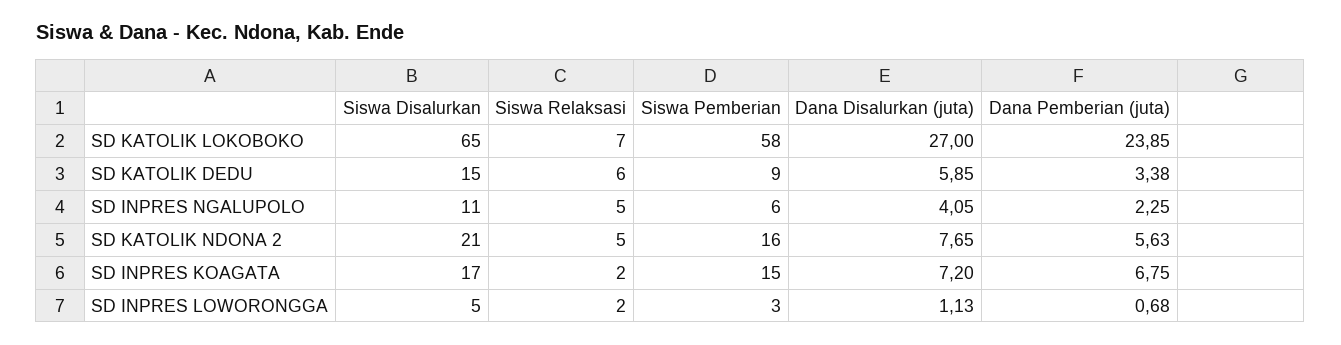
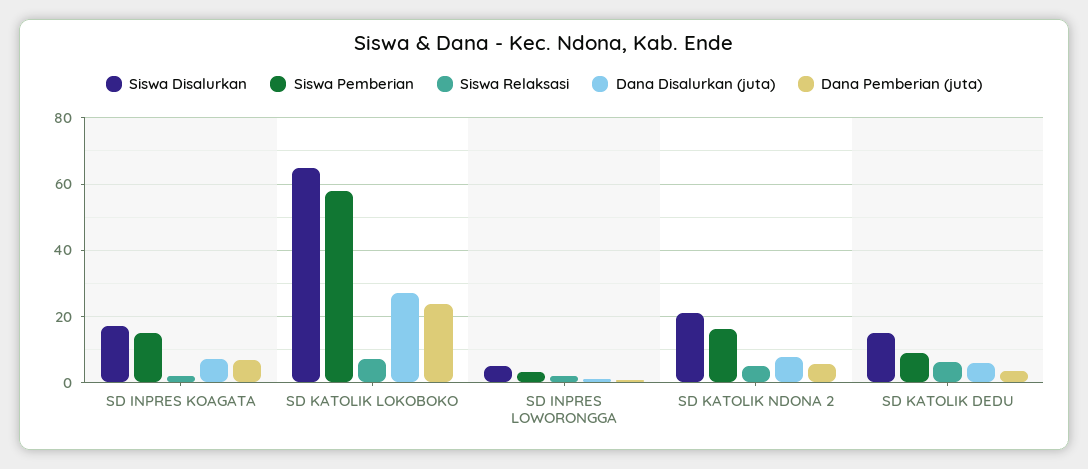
Siswa Disalurkan, SD INPRES NGALUPOLO: 11 -> none
Siswa Relaksasi, SD INPRES NGALUPOLO: 5 -> none
Siswa Pemberian, SD INPRES NGALUPOLO: 6 -> none
Dana Disalurkan (juta), SD INPRES NGALUPOLO: 4.05 -> none
Dana Pemberian (juta), SD INPRES NGALUPOLO: 2.25 -> none

